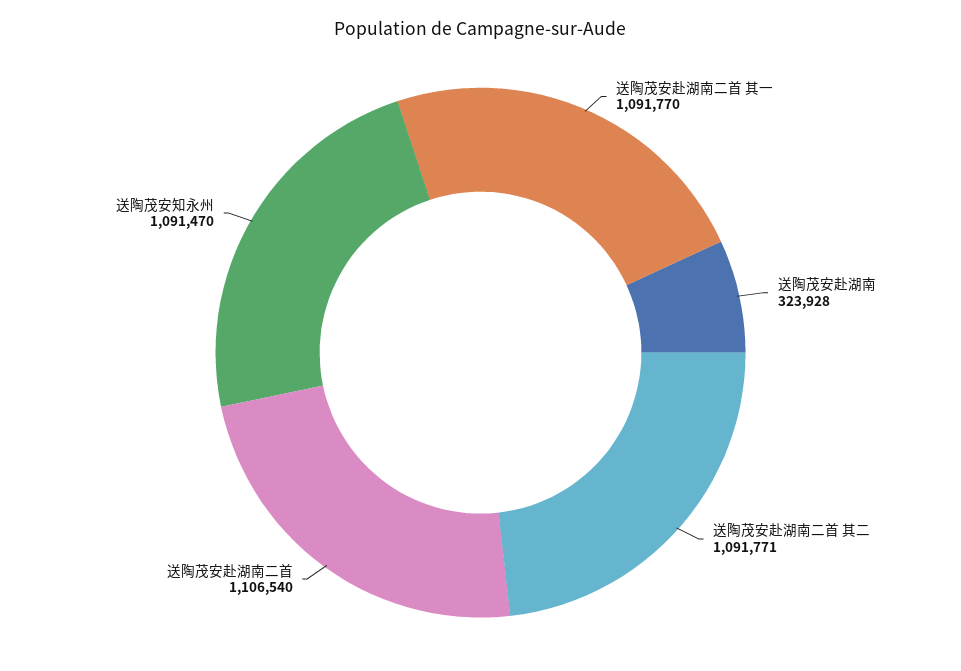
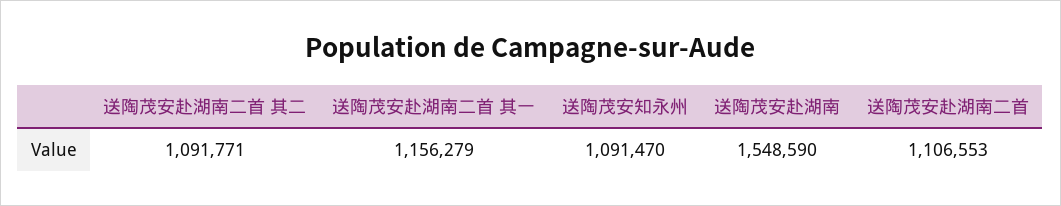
送陶茂安赴湖南二首 其一: 1091770 -> 1156279
送陶茂安赴湖南: 323928 -> 1548590
送陶茂安赴湖南二首: 1106540 -> 1106553

